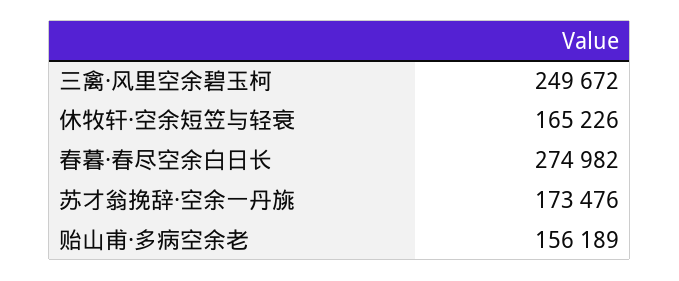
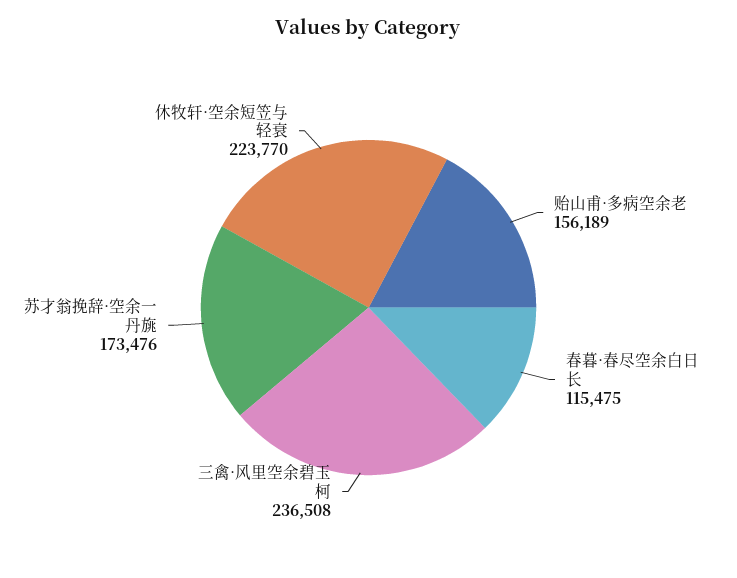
三禽·风里空余碧玉柯: 249672 -> 236508
休牧轩·空余短笠与轻衰: 165226 -> 223770
春暮·春尽空余白日长: 274982 -> 115475

